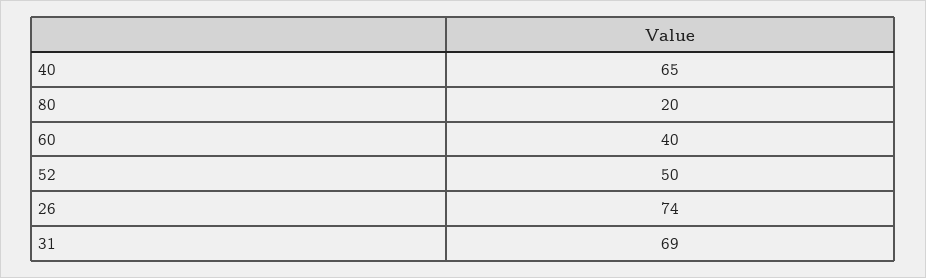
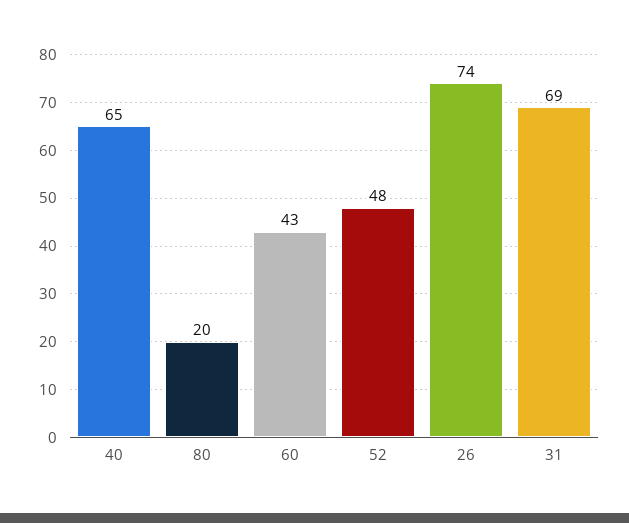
60: 40 -> 43
52: 50 -> 48

